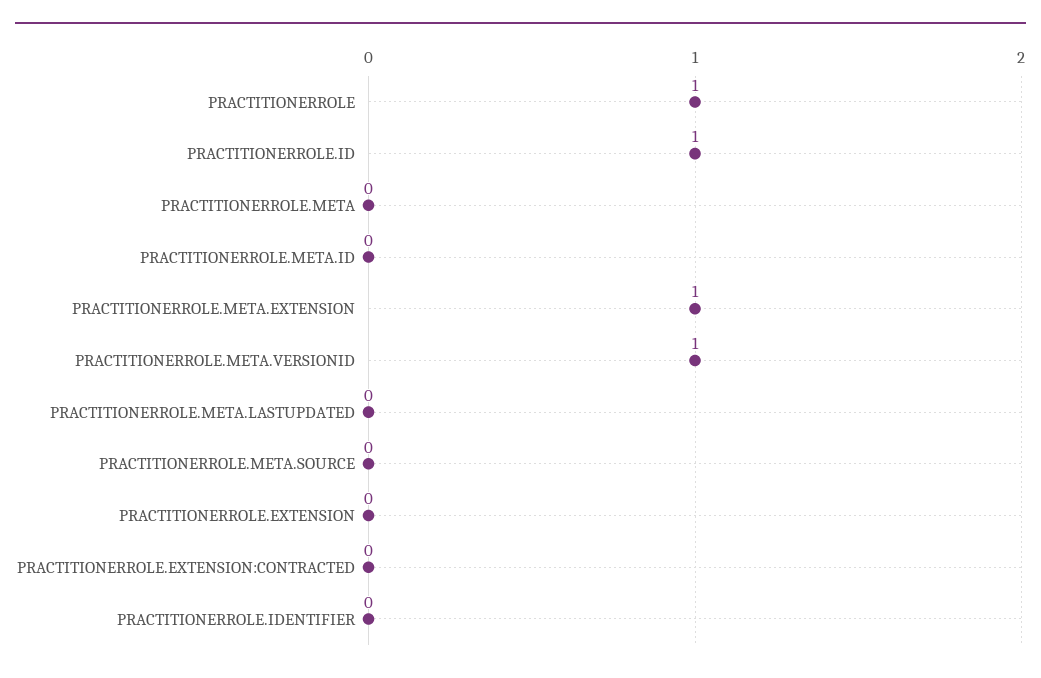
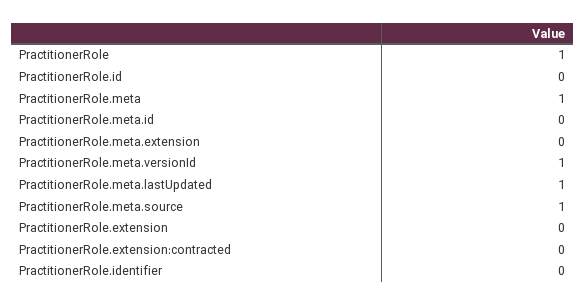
PRACTITIONERROLE.ID: 1 -> 0
PRACTITIONERROLE.META: 0 -> 1
PRACTITIONERROLE.META.EXTENSION: 1 -> 0
PRACTITIONERROLE.META.LASTUPDATED: 0 -> 1
PRACTITIONERROLE.META.SOURCE: 0 -> 1

